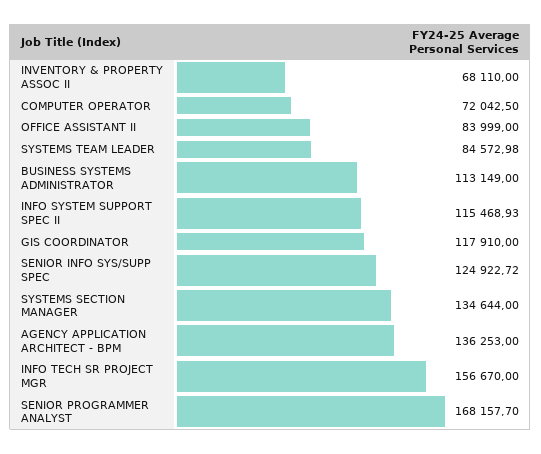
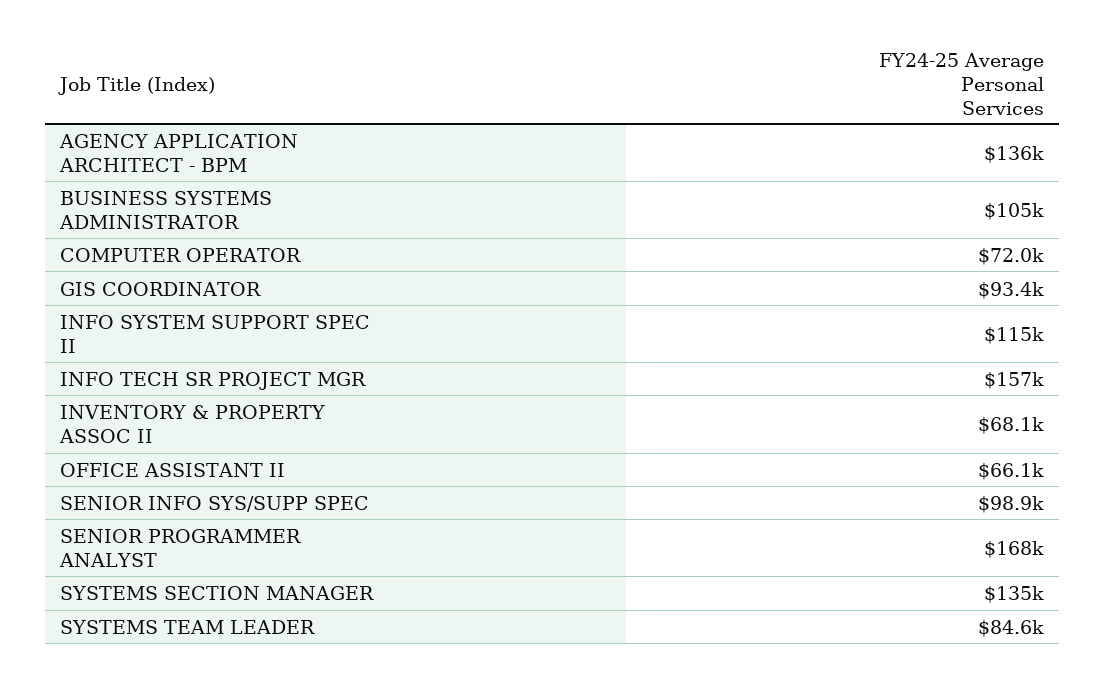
OFFICE ASSISTANT II: 83999 -> 66100
BUSINESS SYSTEMS ADMINISTRATOR: 113149 -> 105000
GIS COORDINATOR: 117910 -> 93400
SENIOR INFO SYS/SUPP SPEC: 124922.72 -> 98900

